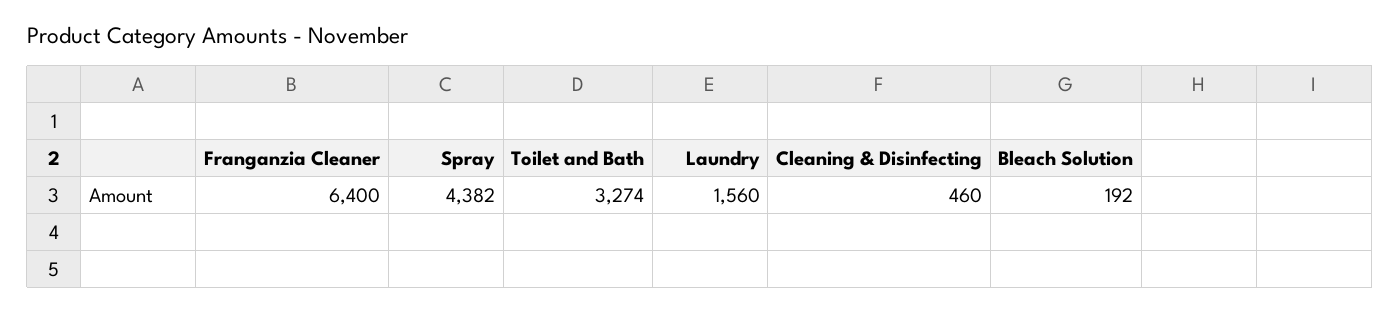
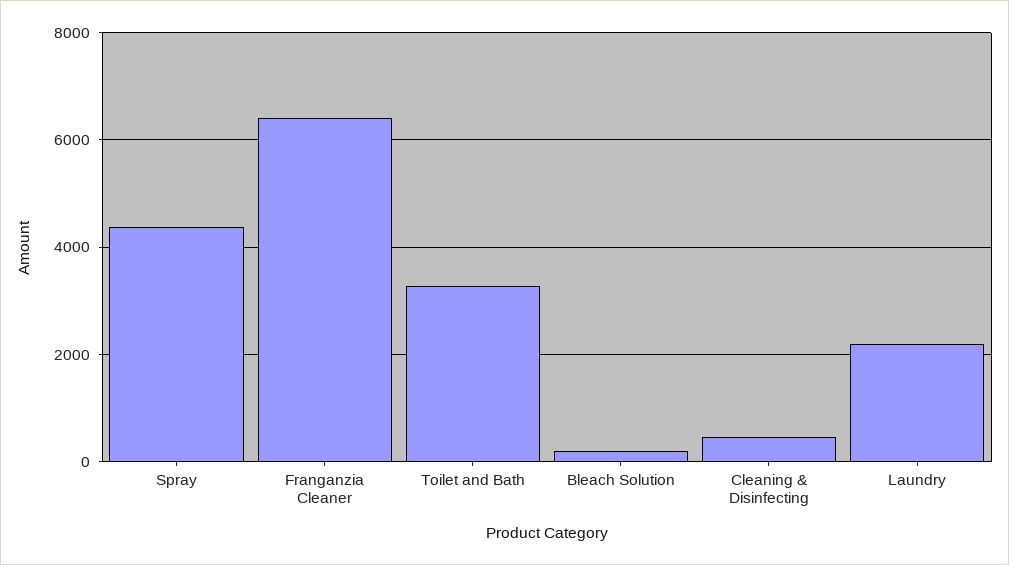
Laundry: 1560 -> 2200

